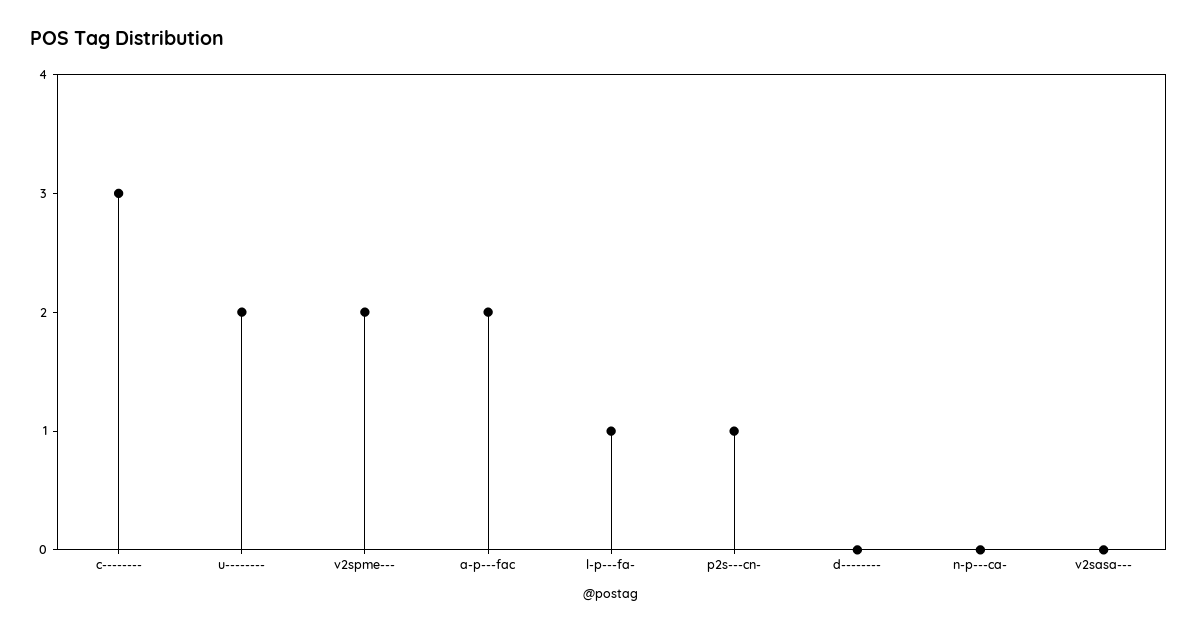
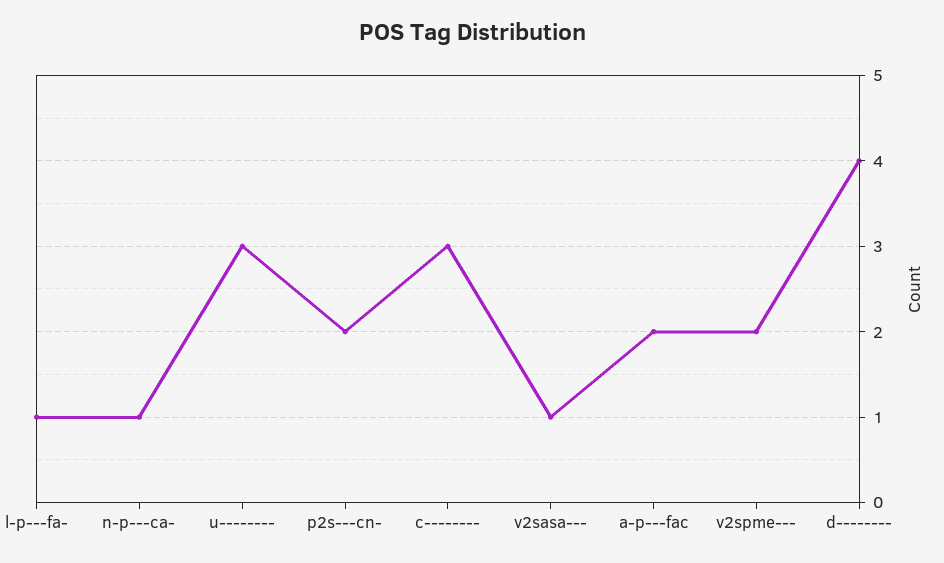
u--------: 2 -> 3
p2s---cn-: 1 -> 2
d--------: 0 -> 4
n-p---ca-: 0 -> 1
v2sasa---: 0 -> 1

